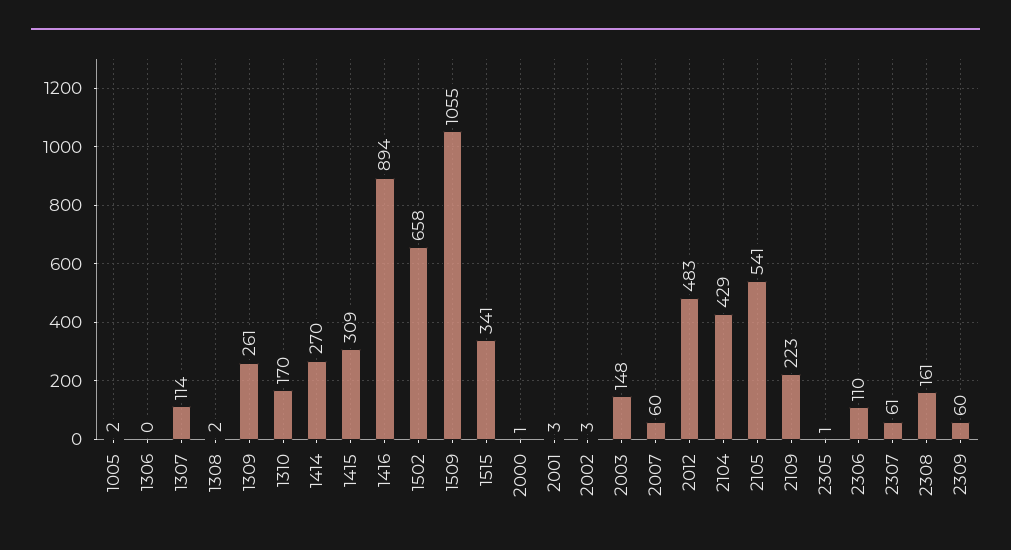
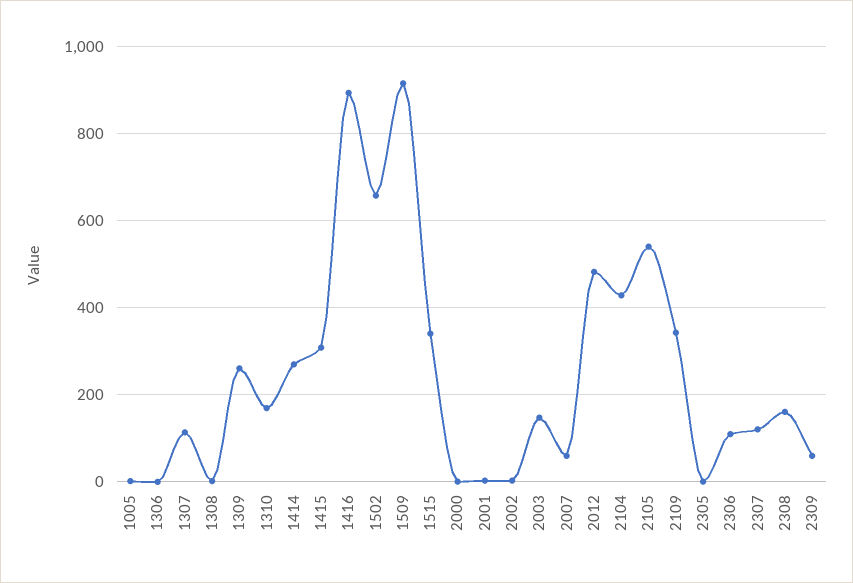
1509: 1055 -> 920
2109: 223 -> 340
2307: 61 -> 120

